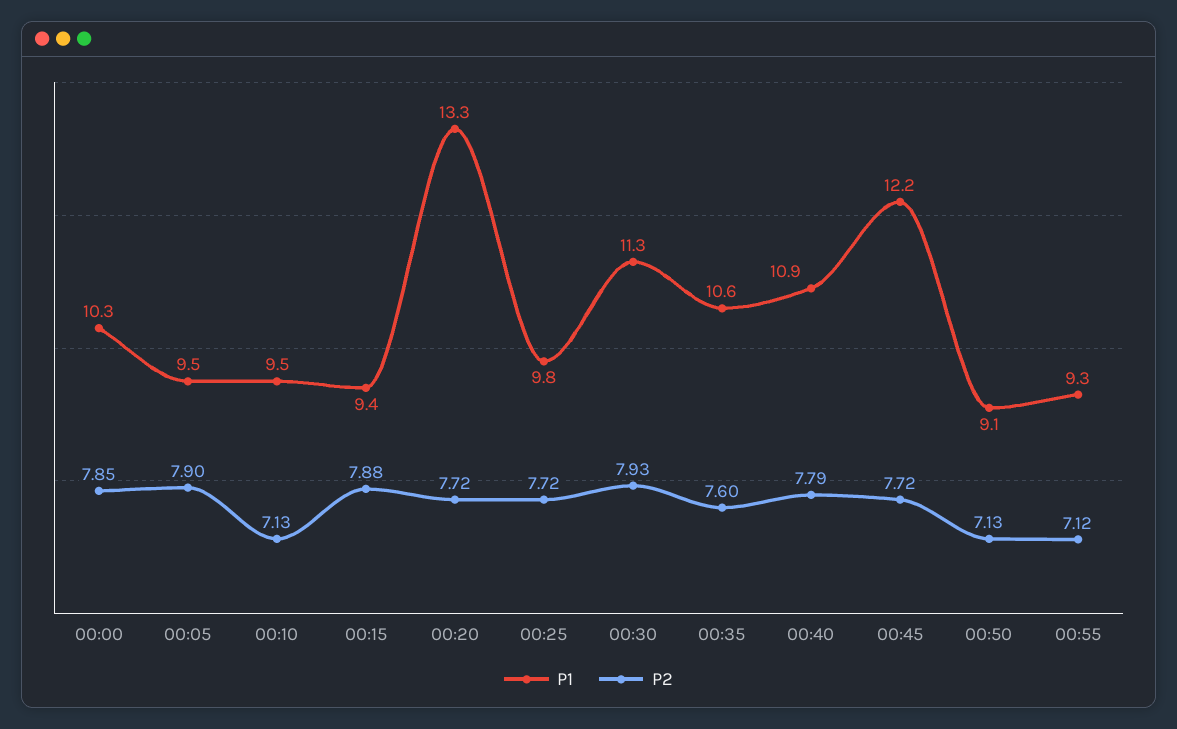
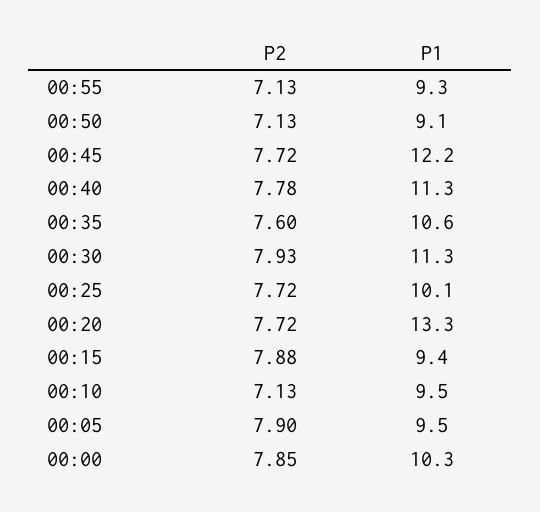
P1, 00:25: 9.8 -> 10.1
P1, 00:40: 10.9 -> 11.3
P2, 00:40: 7.79 -> 7.78
P2, 00:55: 7.12 -> 7.13

